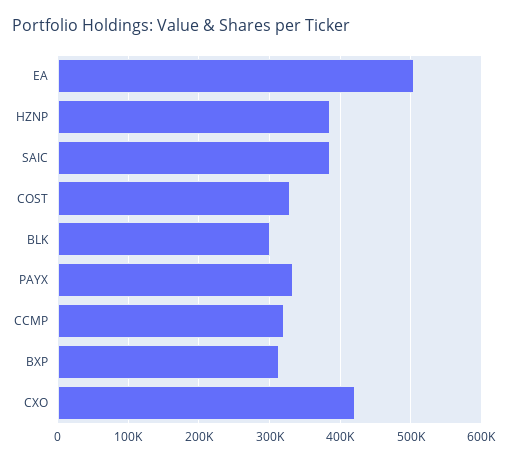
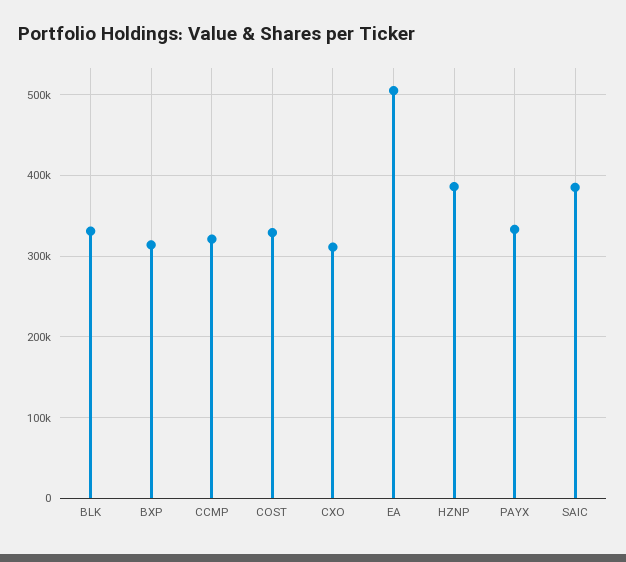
BLK: 300000 -> 330000
CXO: 420000 -> 310000

